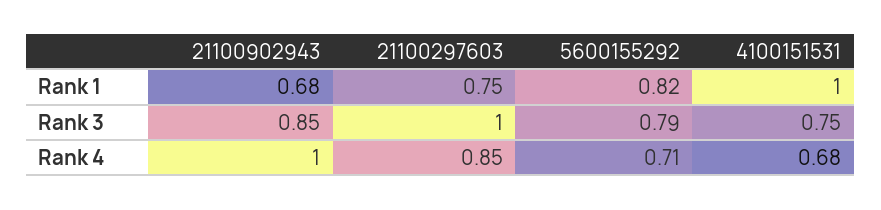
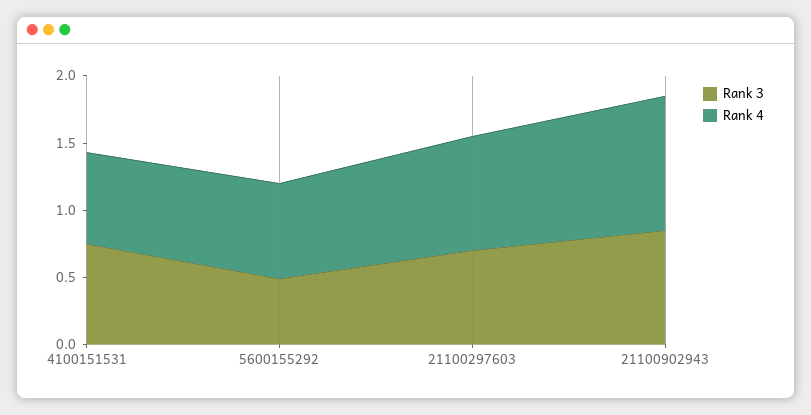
Rank 1, 21100902943: 0.68 -> none
Rank 1, 21100297603: 0.75 -> none
Rank 1, 5600155292: 0.82 -> none
Rank 1, 4100151531: 1 -> none
Rank 3, 21100297603: 1 -> 0.7
Rank 3, 5600155292: 0.79 -> 0.5

